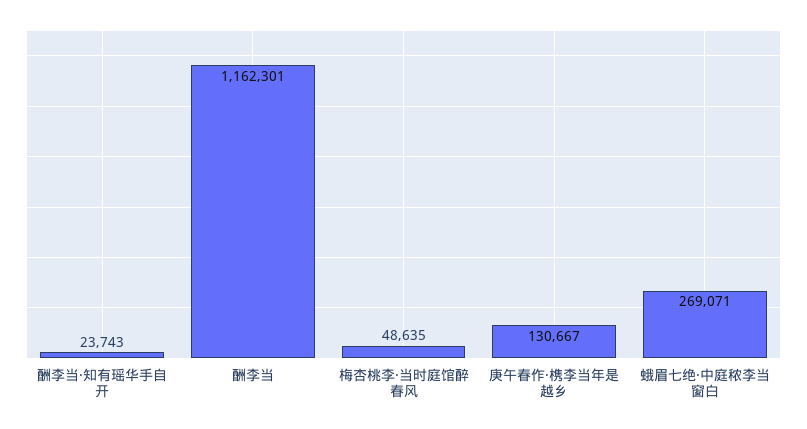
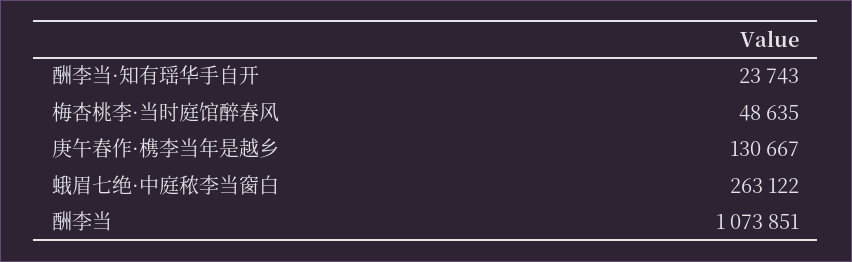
酬李当: 1162301 -> 1073851
蛾眉七绝·中庭秾李当窗白: 269071 -> 263122

